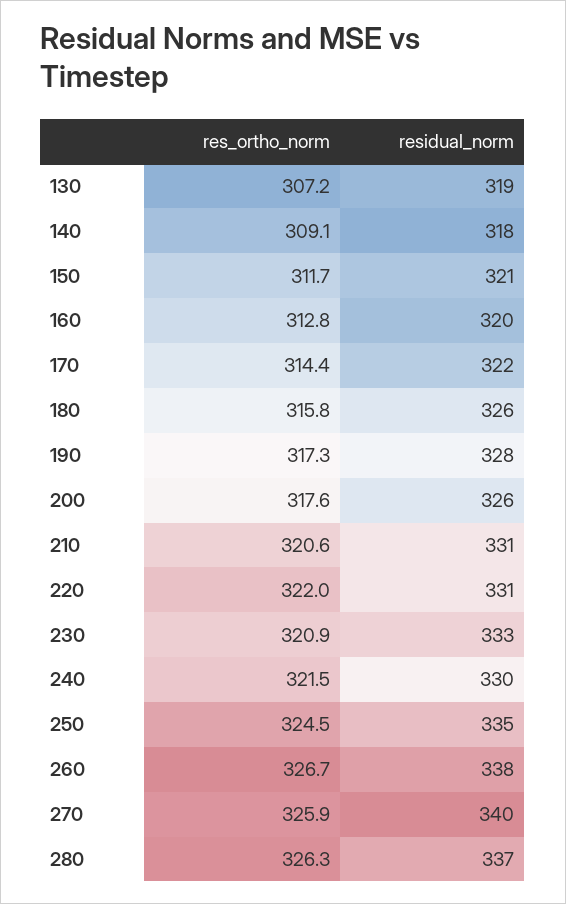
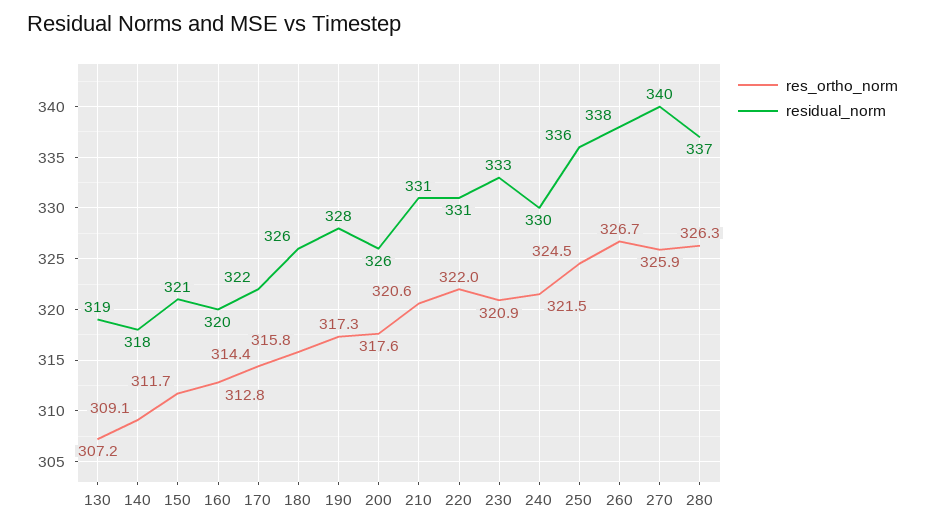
residual_norm, 250: 335 -> 336

